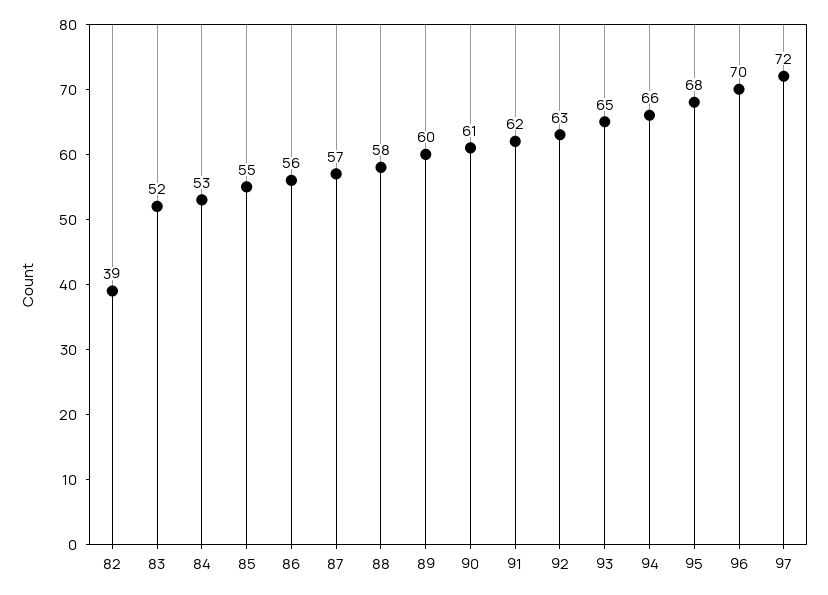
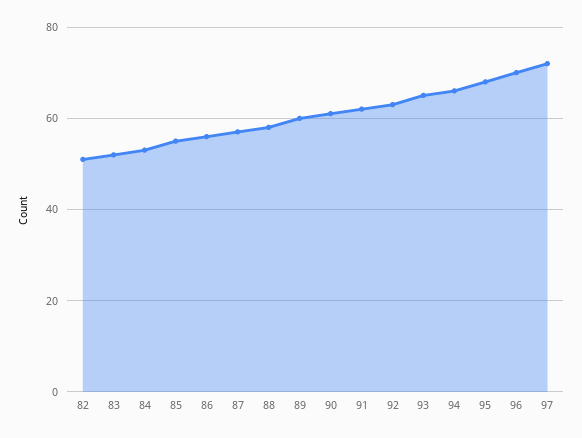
82: 39 -> 50

